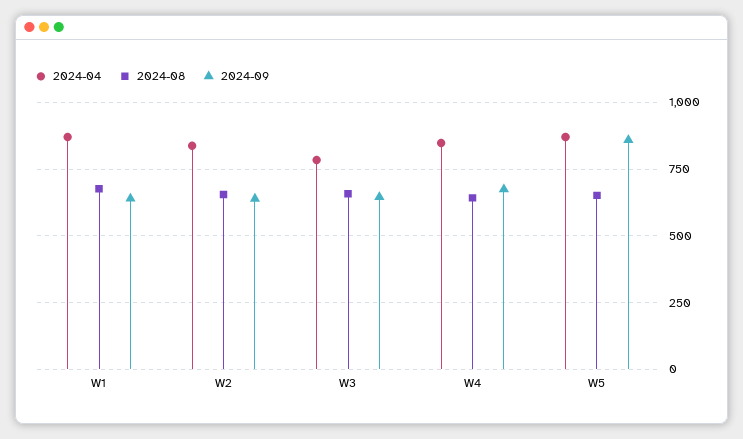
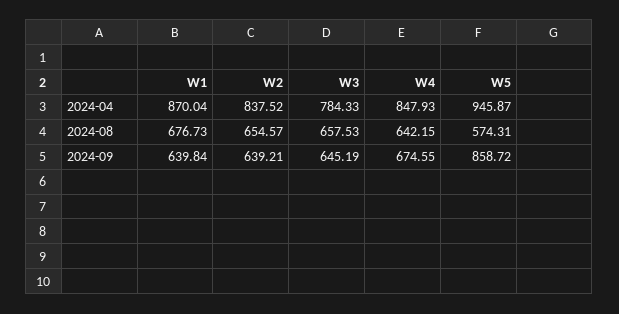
2024-04, W5: 875 -> 945.87
2024-08, W5: 650 -> 574.31

